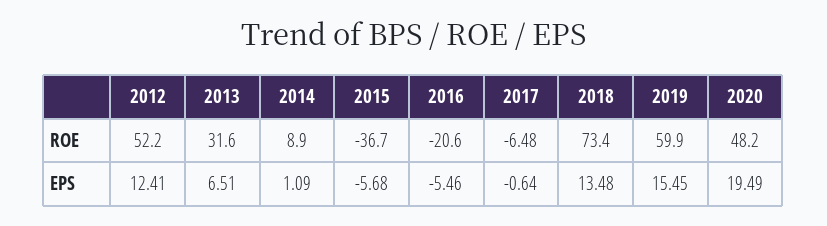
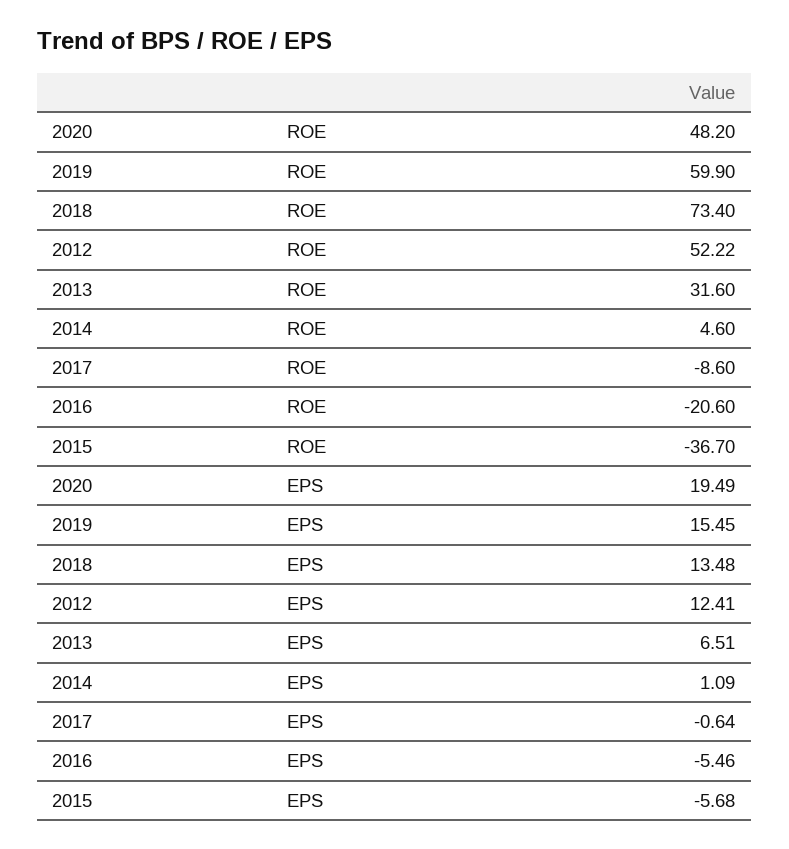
2012, ROE: 52.2 -> 52.22
2014, ROE: 8.9 -> 4.6
2017, ROE: -6.48 -> -8.6

